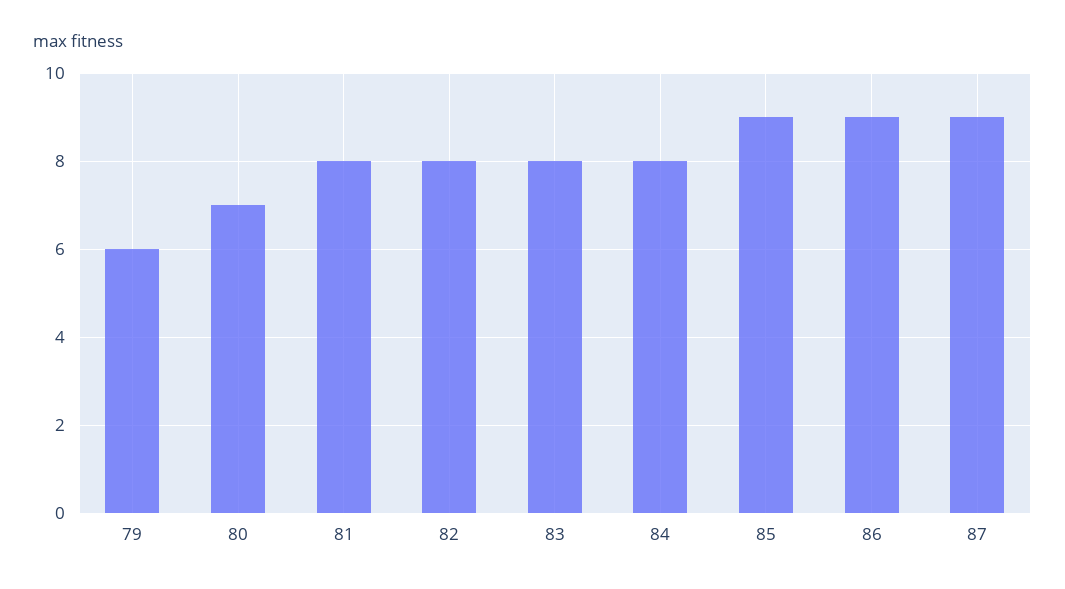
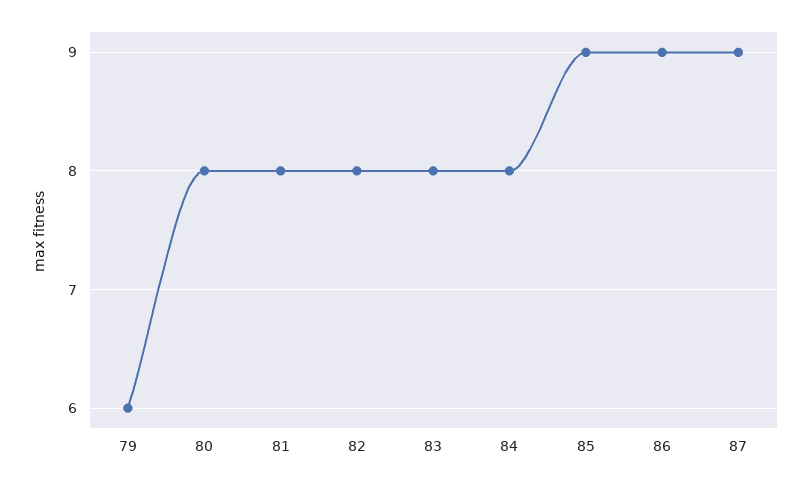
80: 7 -> 8

